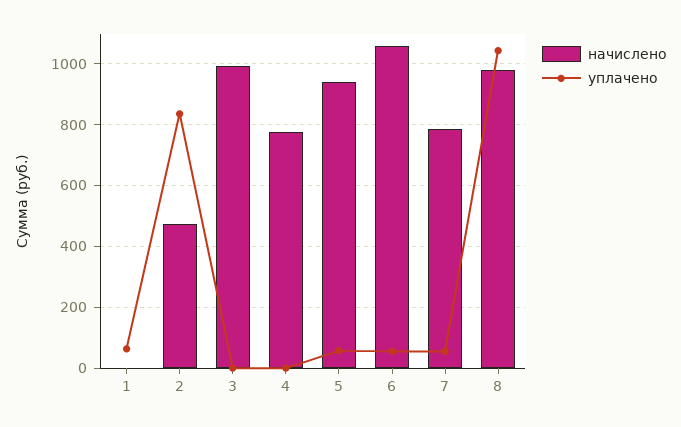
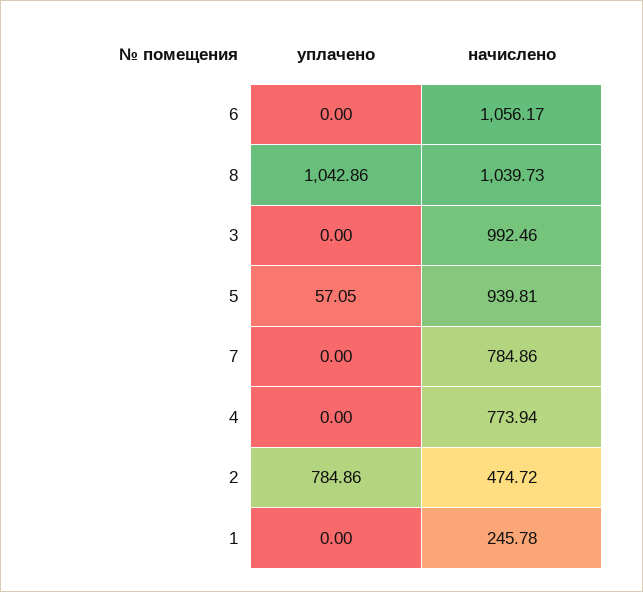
начислено, 1: 0 -> 245.78
уплачено, 1: 60 -> 0
уплачено, 2: 840 -> 784.86
уплачено, 6: 60 -> 0
уплачено, 7: 60 -> 0
начислено, 8: 980 -> 1039.73

